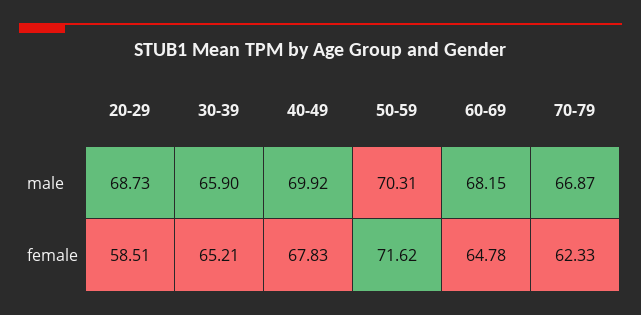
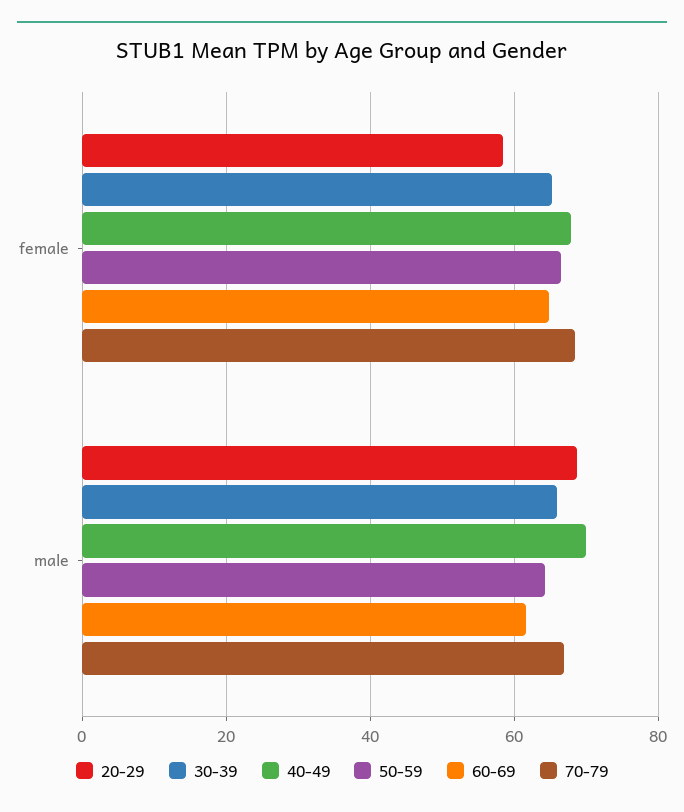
50-59, male: 70.31 -> 64
60-69, male: 68.15 -> 62
50-59, female: 71.62 -> 66
70-79, female: 62.33 -> 68

